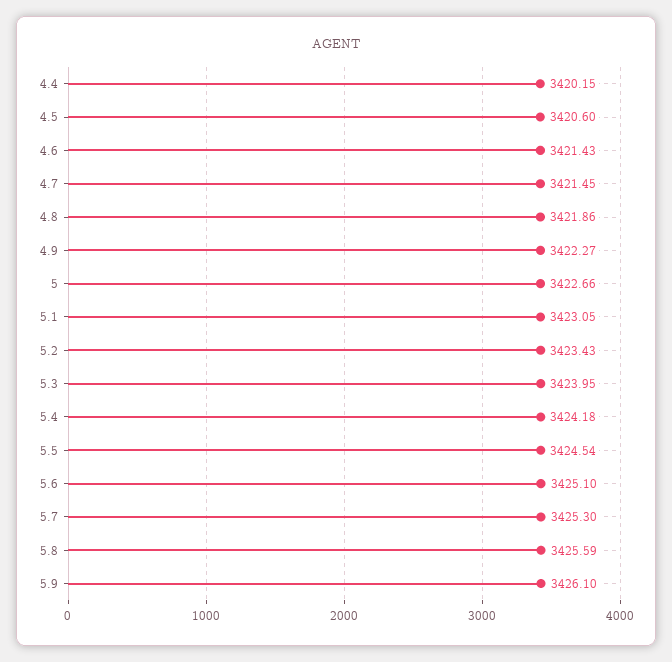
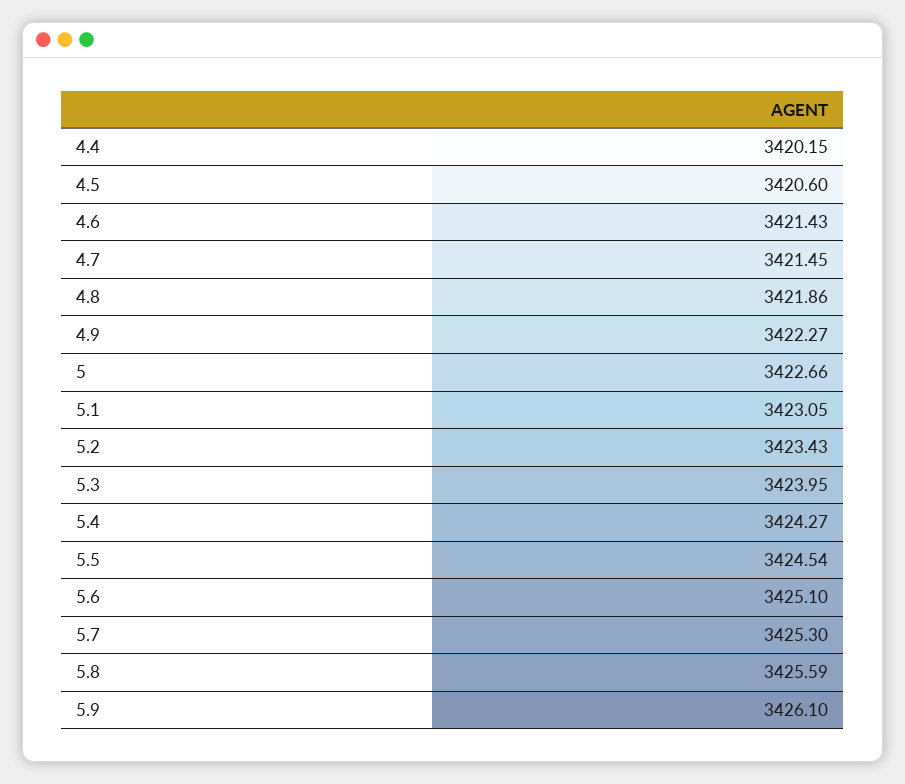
5.4: 3424.18 -> 3424.27

